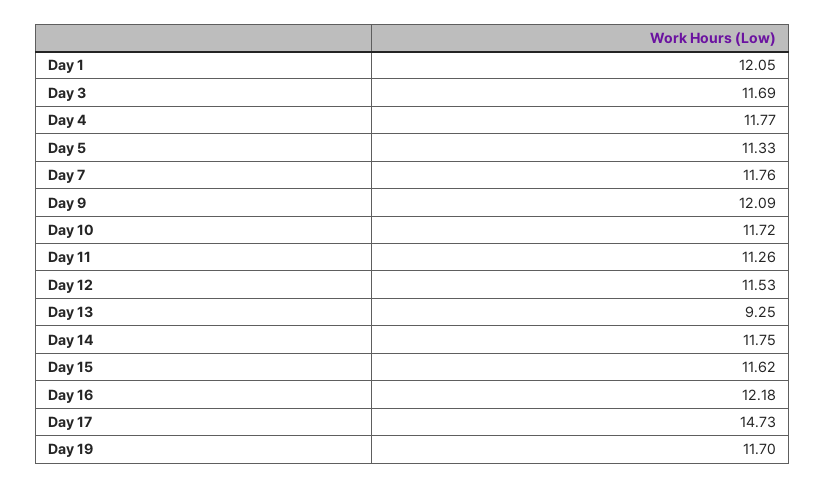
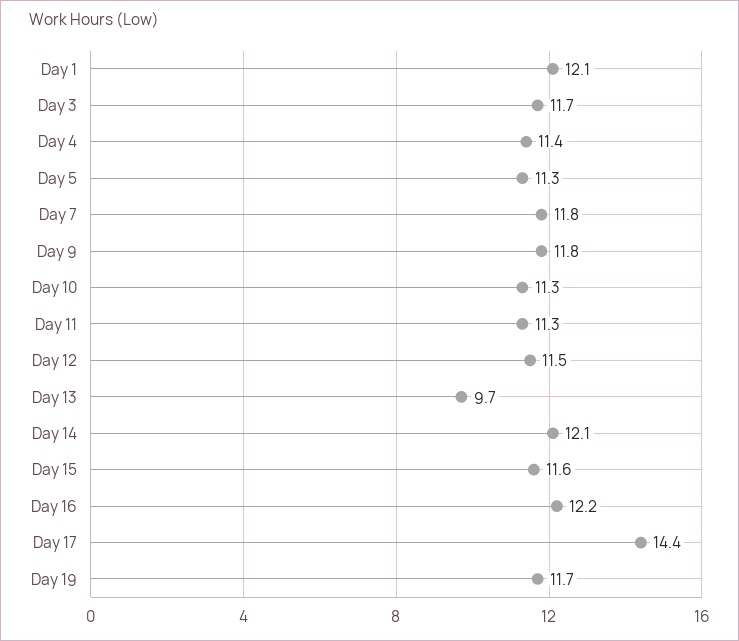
Day 4: 11.77 -> 11.4
Day 9: 12.09 -> 11.8
Day 10: 11.72 -> 11.3
Day 13: 9.25 -> 9.7
Day 14: 11.75 -> 12.1
Day 17: 14.73 -> 14.4

